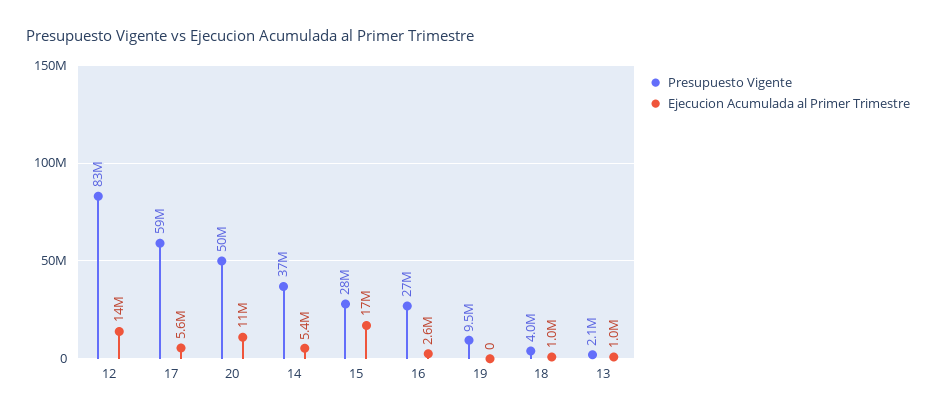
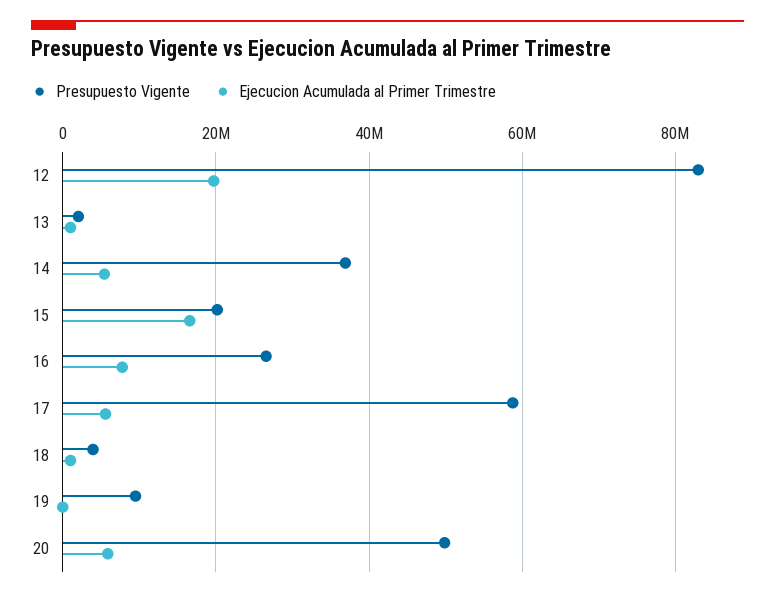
Ejecucion Acumulada al Primer Trimestre, 12: 14000000 -> 20000000
Ejecucion Acumulada al Primer Trimestre, 20: 11000000 -> 6000000
Presupuesto Vigente, 15: 28000000 -> 20000000
Ejecucion Acumulada al Primer Trimestre, 16: 2600000 -> 8000000

